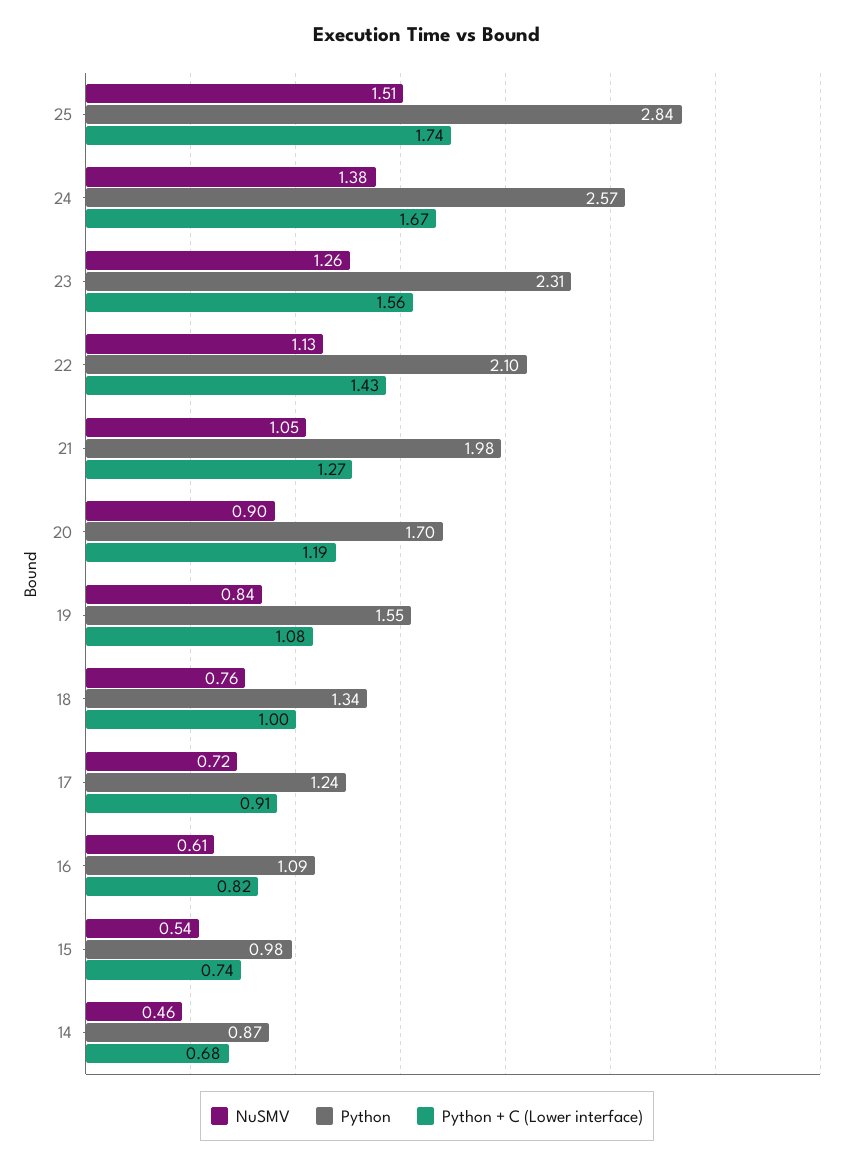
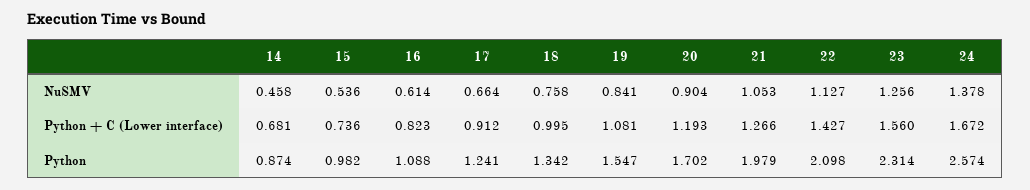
NuSMV, 25: 1.51 -> none
Python, 25: 2.84 -> none
Python + C (Lower interface), 25: 1.74 -> none
NuSMV, 17: 0.72 -> 0.664

